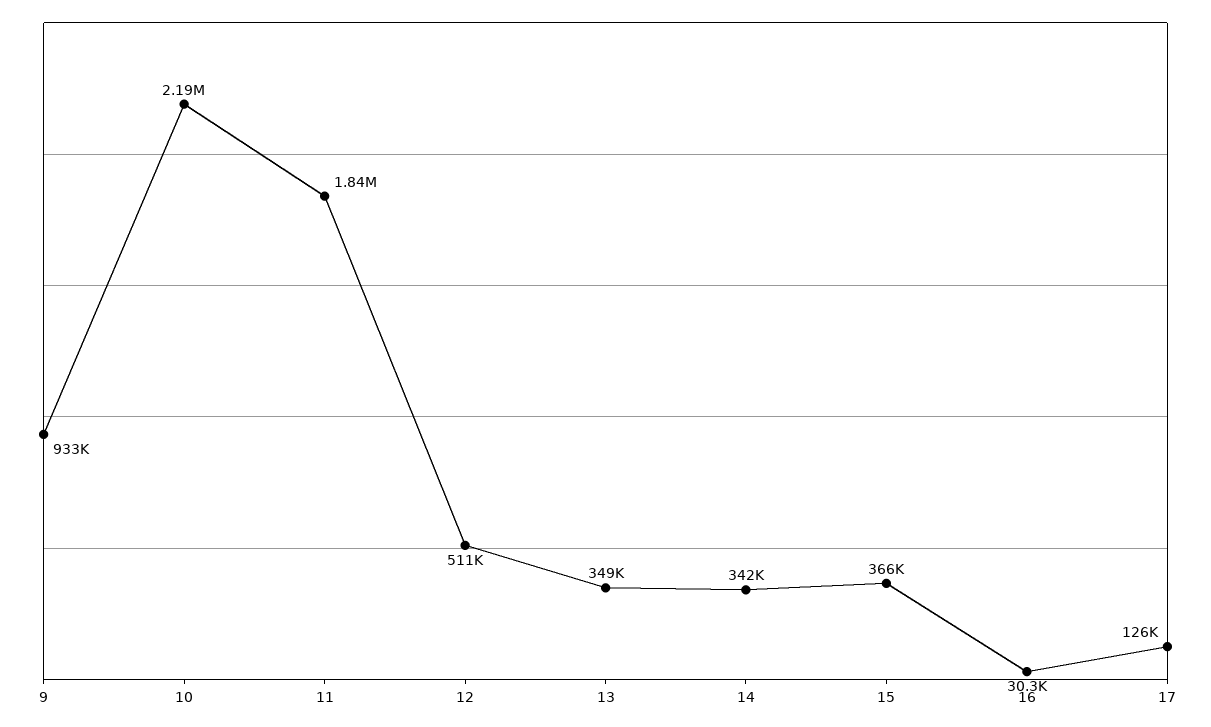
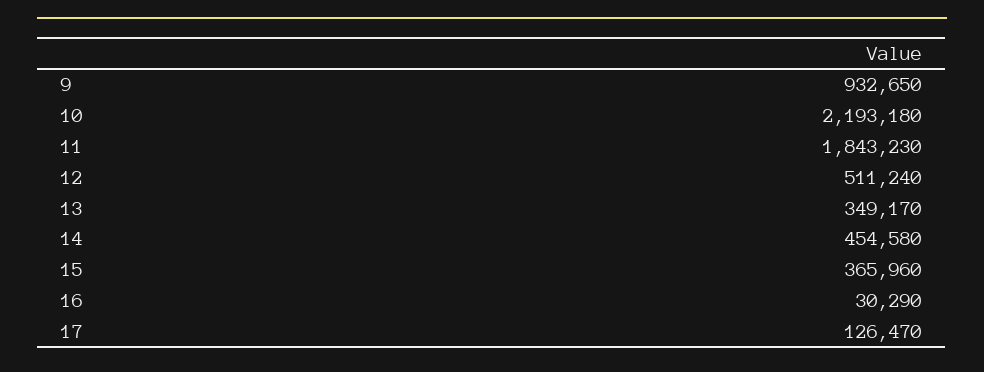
14: 342000 -> 454580

